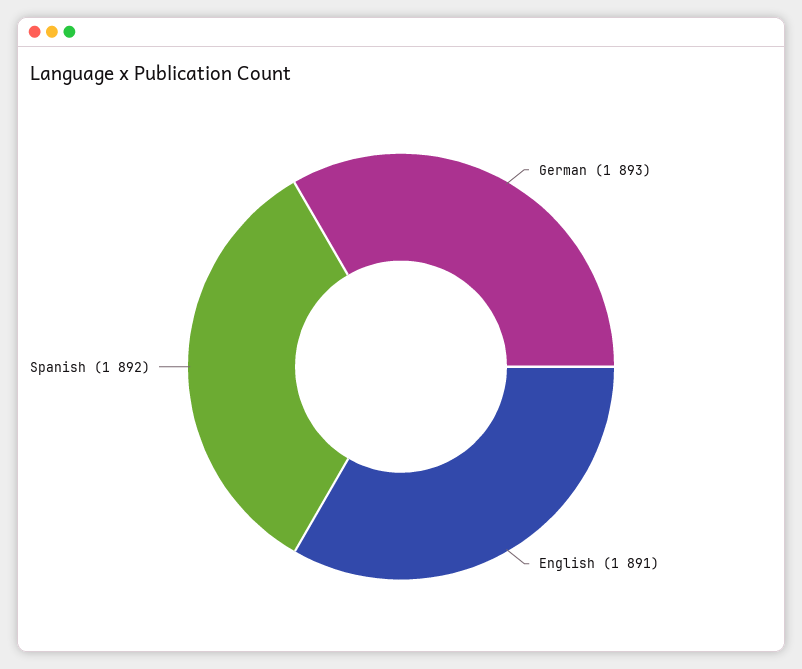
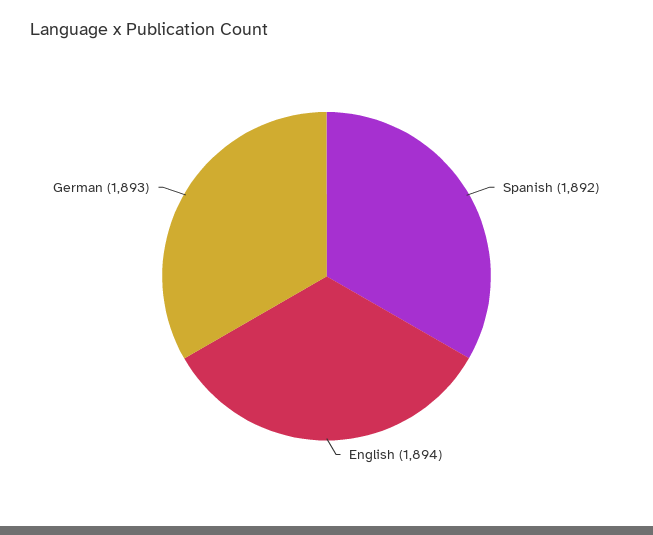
English: 1891 -> 1894

